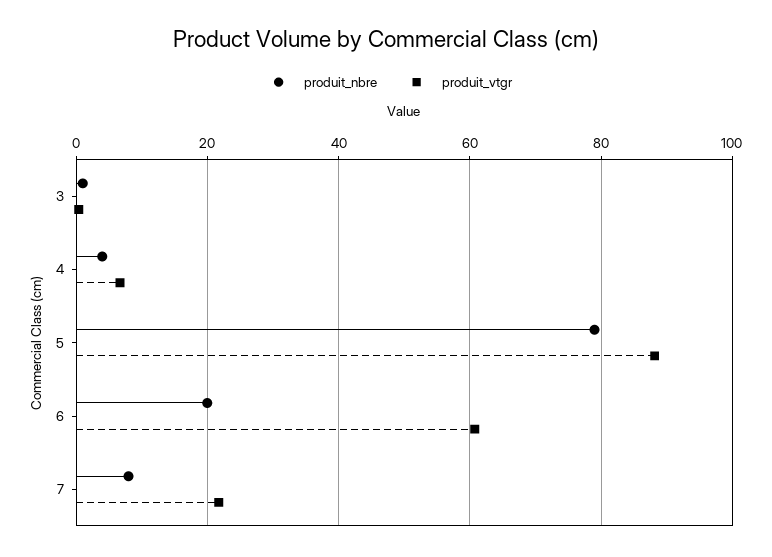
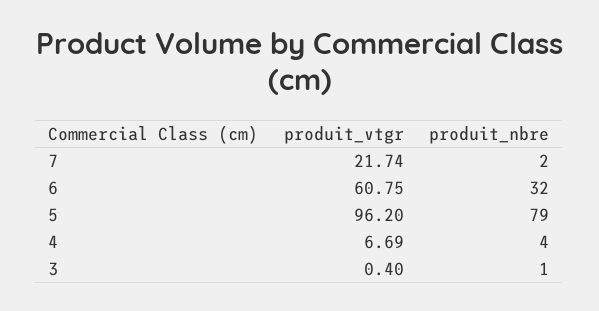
produit_vtgr, 5: 88 -> 96.2
produit_nbre, 6: 20 -> 32
produit_nbre, 7: 8 -> 2

